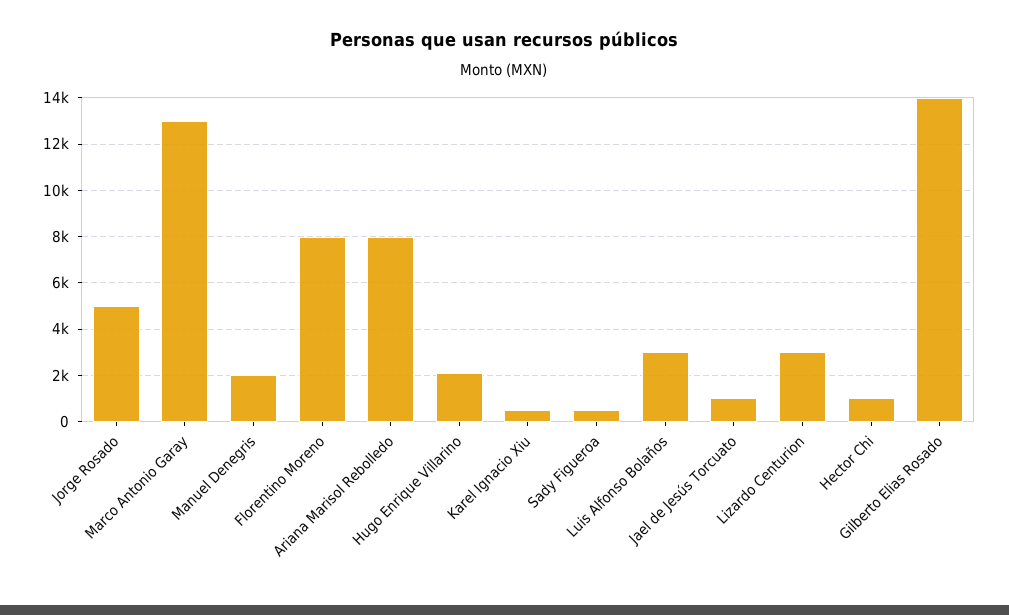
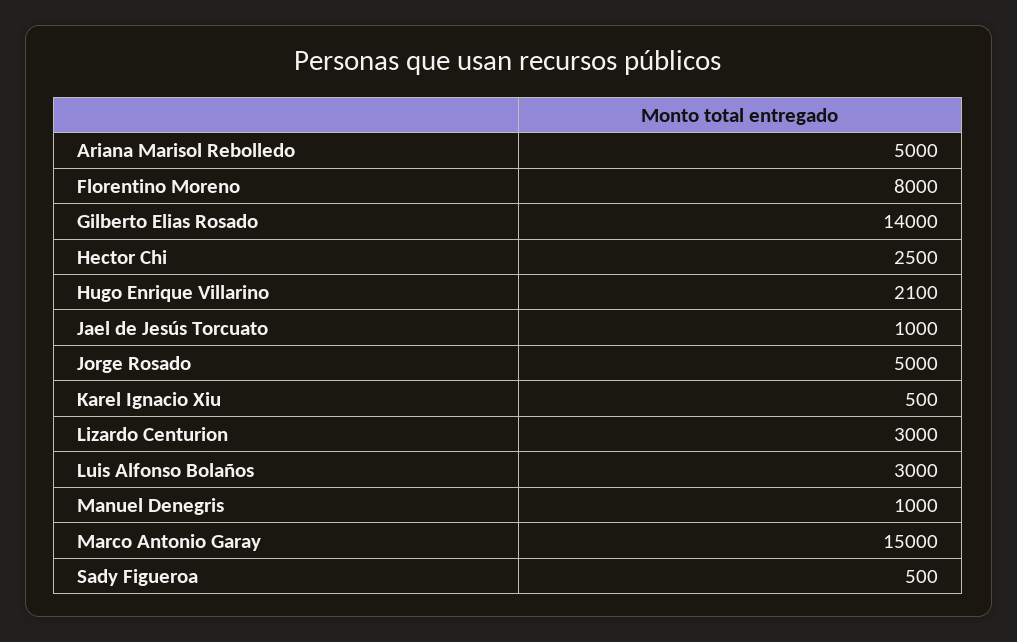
Marco Antonio Garay: 13000 -> 15000
Manuel Denegris: 2000 -> 1000
Ariana Marisol Rebolledo: 8000 -> 5000
Hector Chi: 1000 -> 2500

